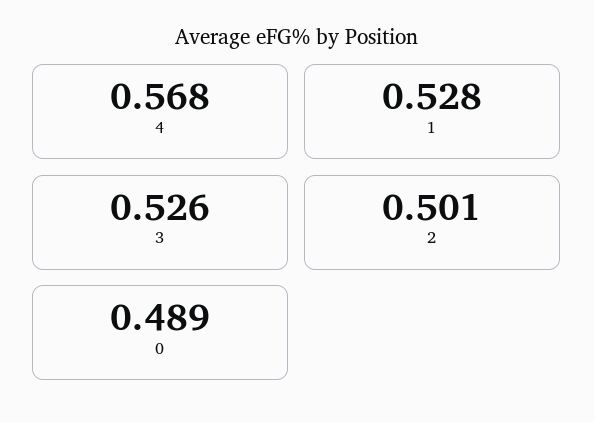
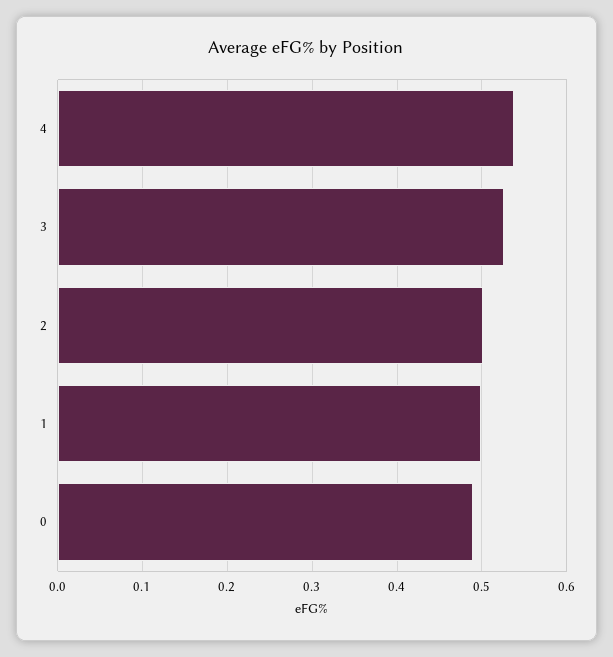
4: 0.568 -> 0.54
1: 0.528 -> 0.5

